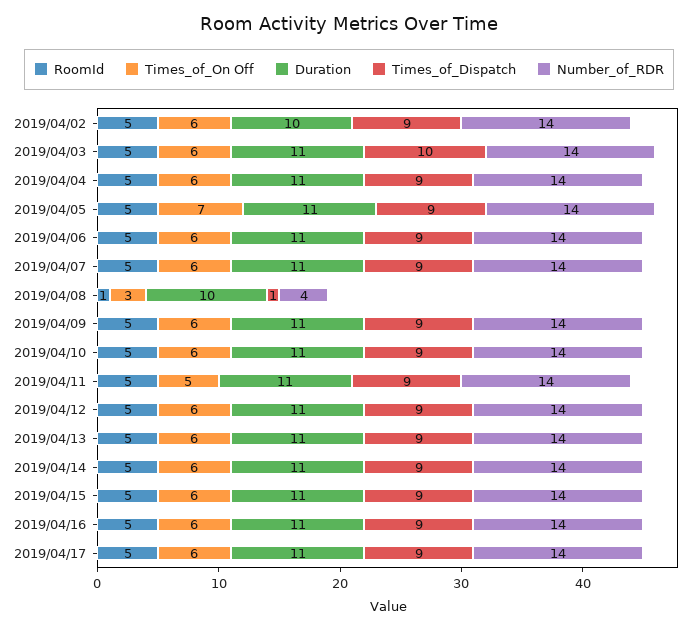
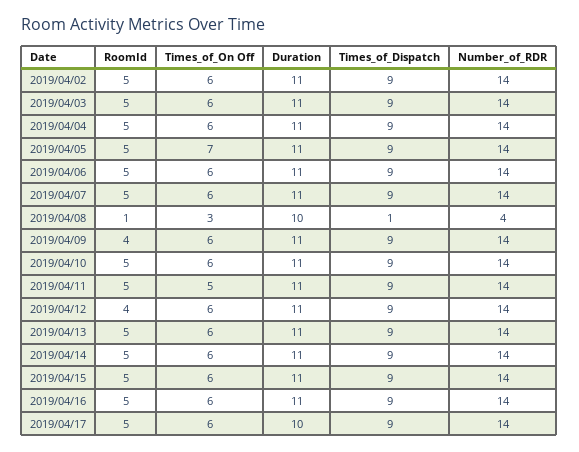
Duration, 2019/04/02: 10 -> 11
Times_of_Dispatch, 2019/04/03: 10 -> 9
RoomId, 2019/04/09: 5 -> 4
RoomId, 2019/04/12: 5 -> 4
Duration, 2019/04/17: 11 -> 10

